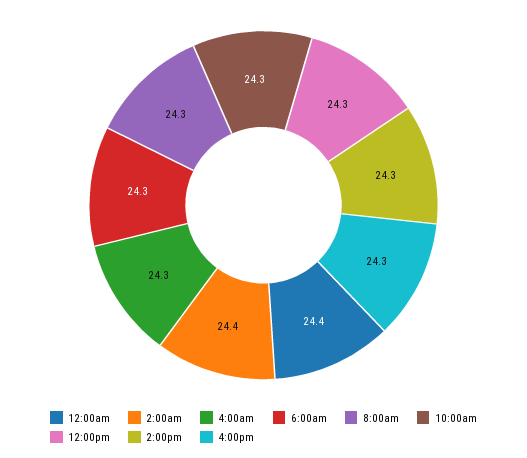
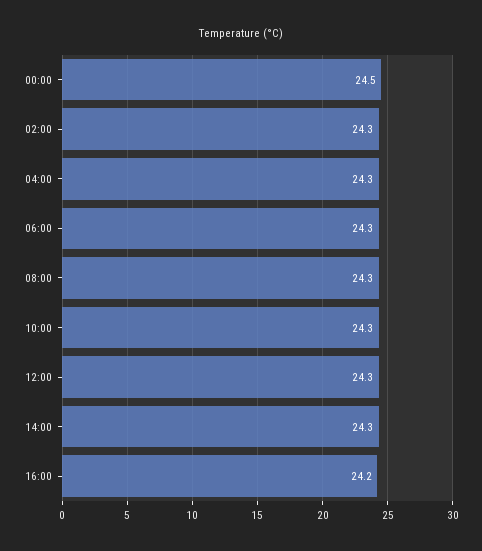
12:00am: 24.4 -> 24.5
2:00am: 24.4 -> 24.3
4:00pm: 24.3 -> 24.2

